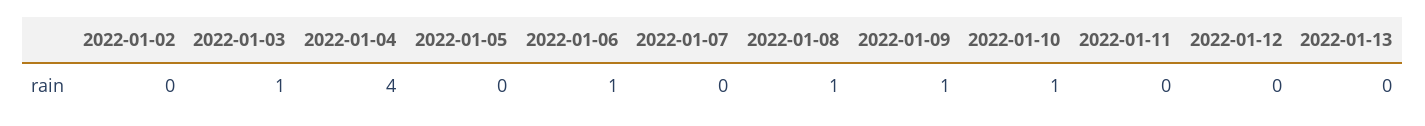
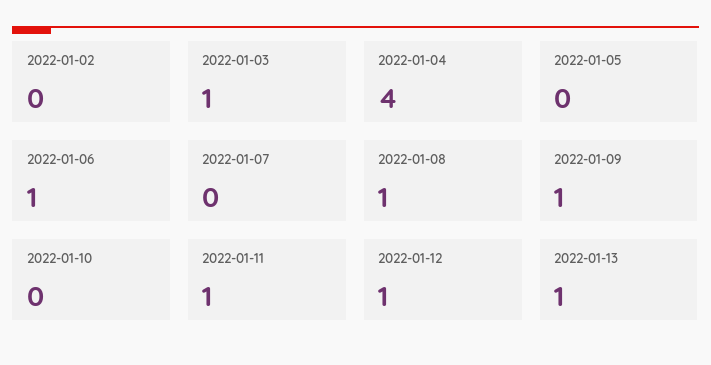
2022-01-10: 1 -> 0
2022-01-11: 0 -> 1
2022-01-12: 0 -> 1
2022-01-13: 0 -> 1

